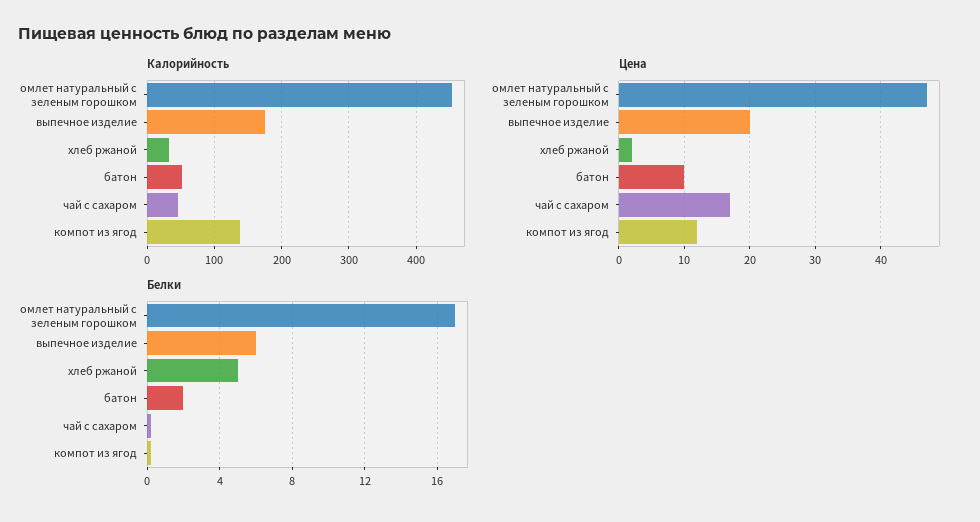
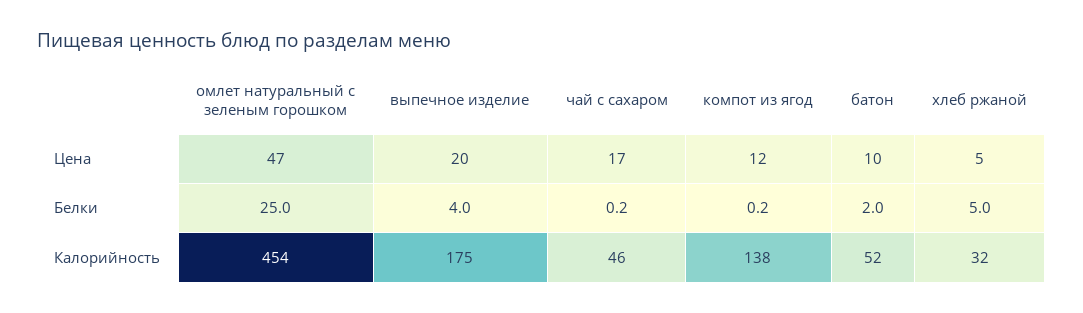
Цена, хлеб ржаной: 2 -> 5
Белки, омлет натуральный с зеленым горошком: 17 -> 25
Белки, выпечное изделие: 6 -> 4

